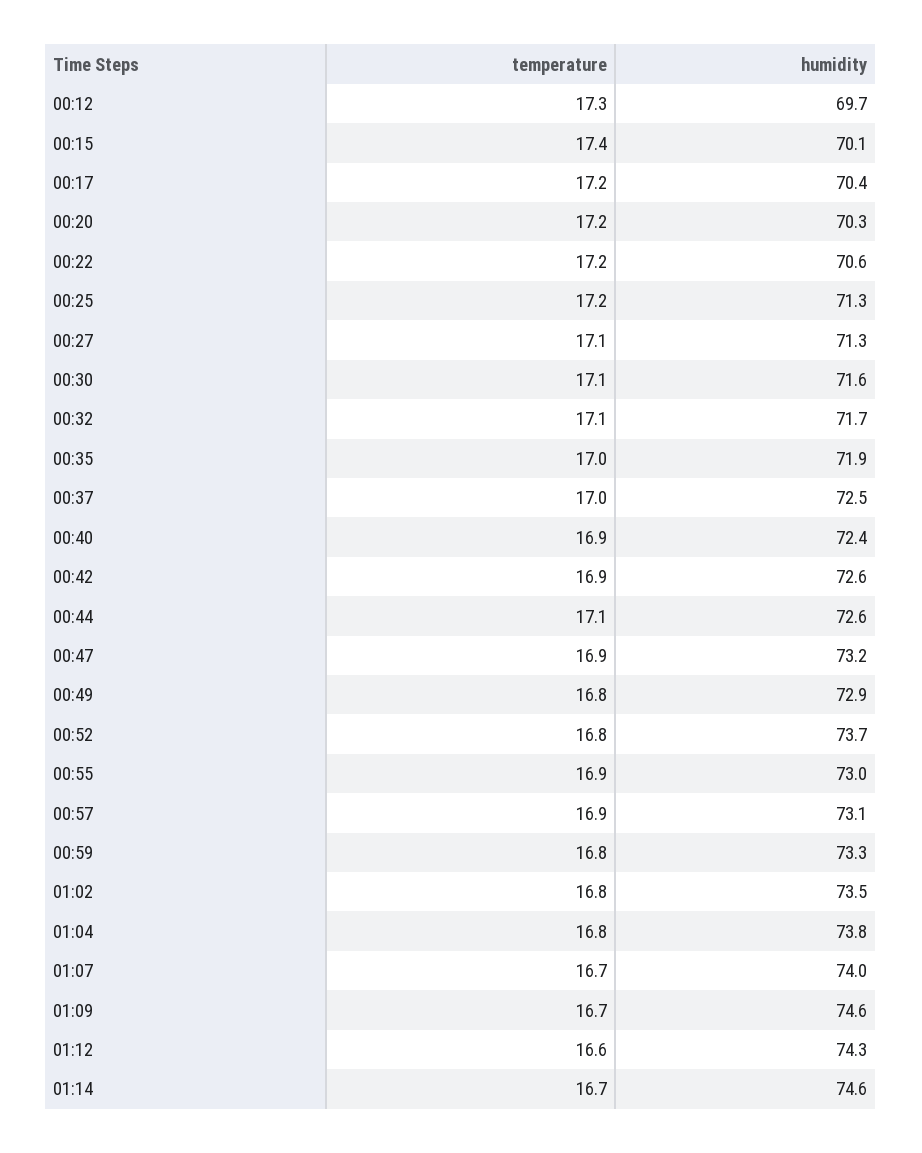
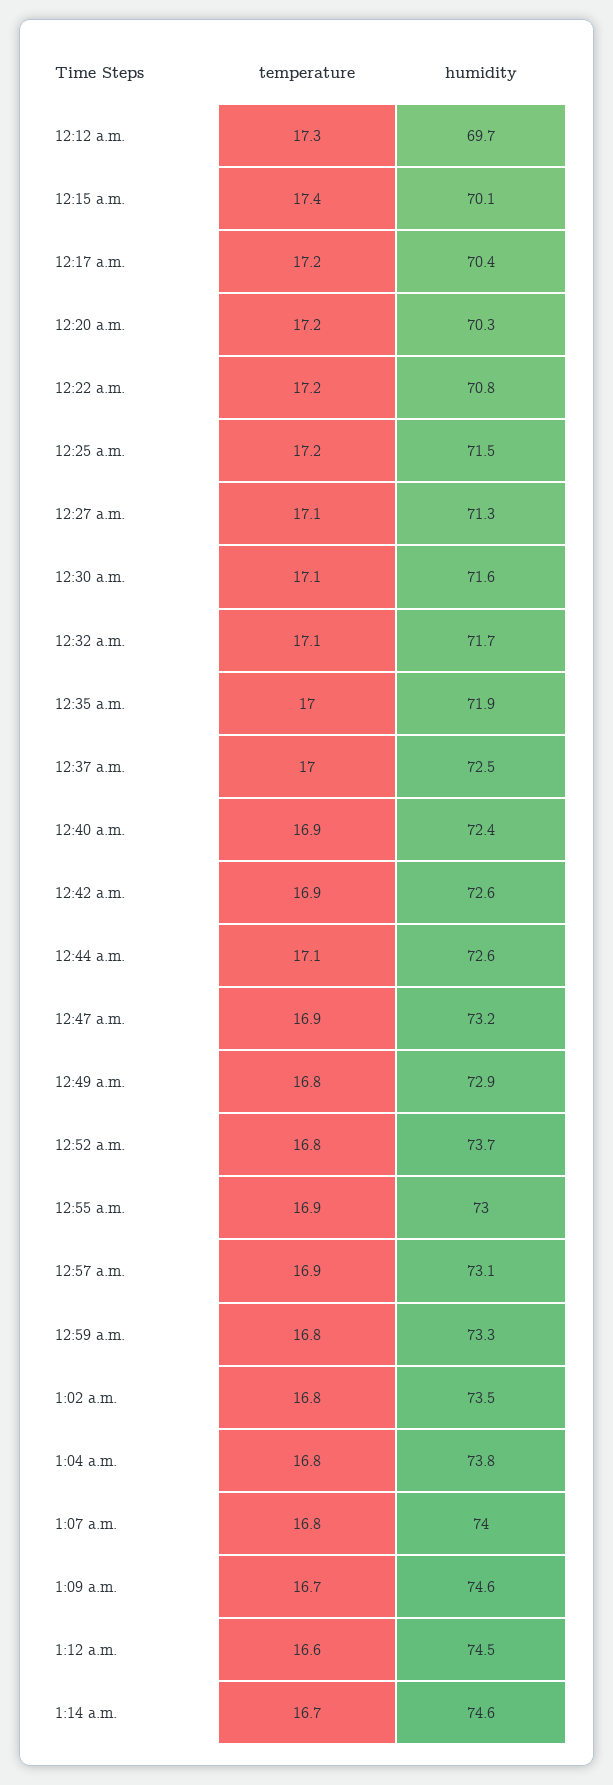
humidity, 00:22: 70.6 -> 70.8
humidity, 00:25: 71.3 -> 71.5
temperature, 01:07: 16.7 -> 16.8
humidity, 01:12: 74.3 -> 74.5

